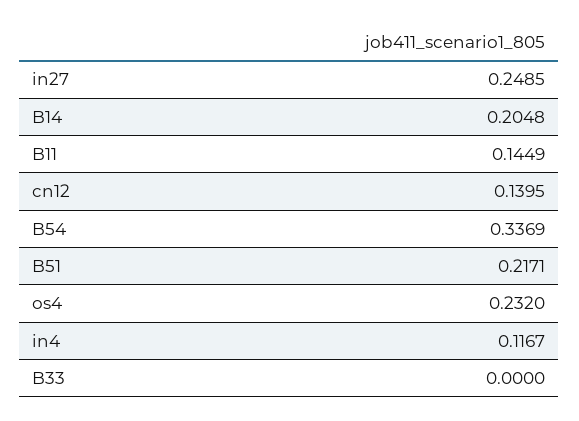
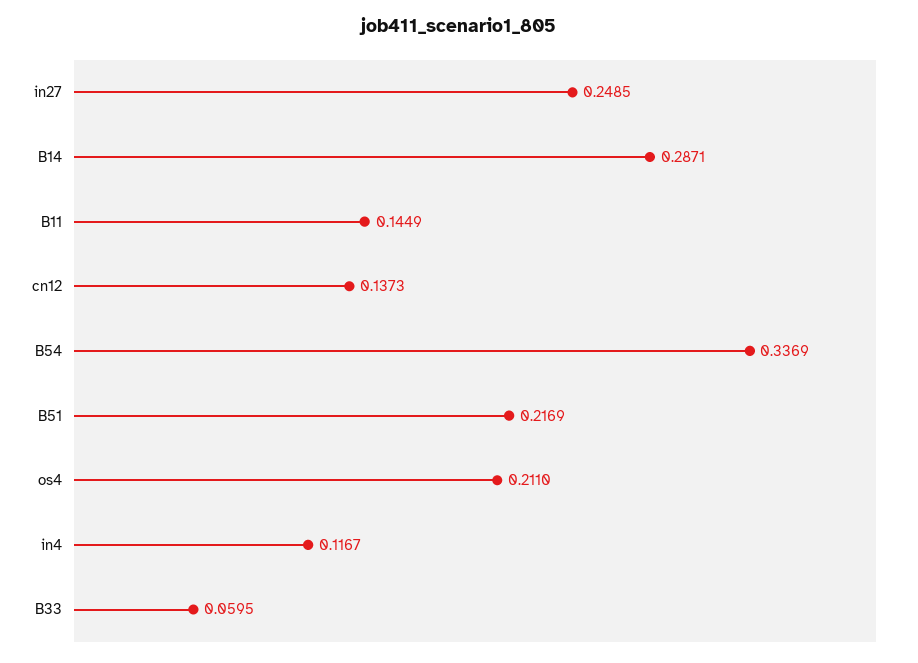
B14: 0.2048 -> 0.2871
cn12: 0.1395 -> 0.1373
B51: 0.2171 -> 0.2169
os4: 0.232 -> 0.211
B33: 0 -> 0.0595

